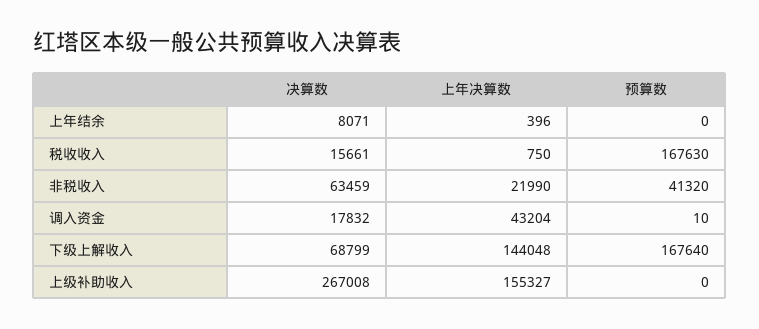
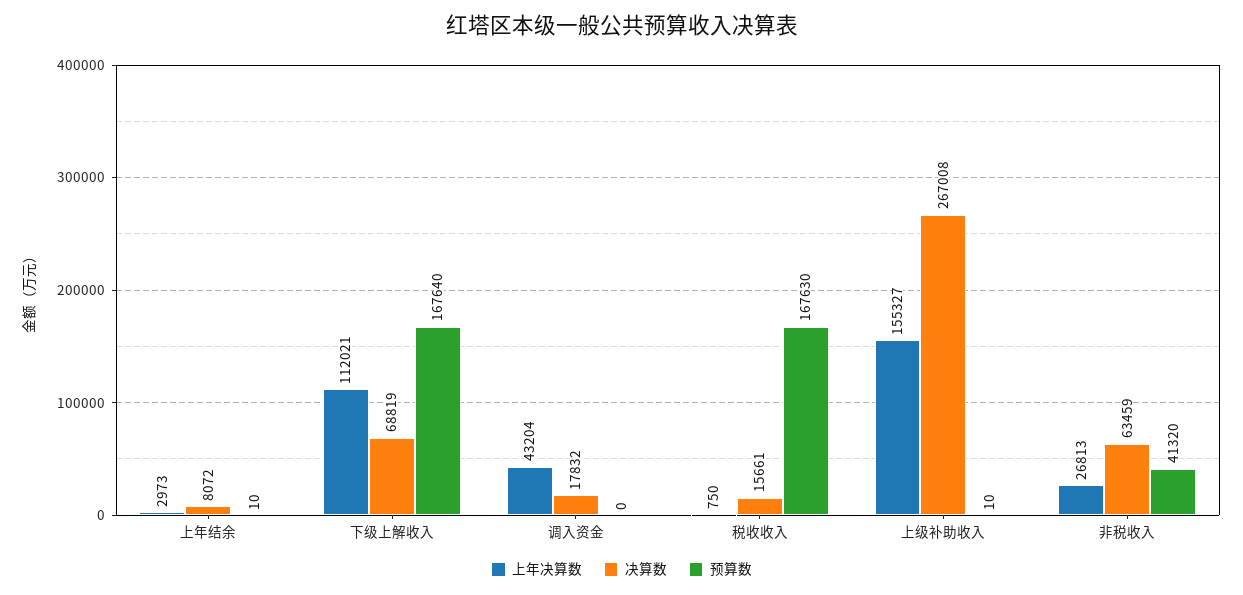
决算数, 上年结余: 8071 -> 8072
上年决算数, 上年结余: 396 -> 2973
预算数, 上年结余: 0 -> 10
上年决算数, 非税收入: 21990 -> 26813
预算数, 调入资金: 10 -> 0
决算数, 下级上解收入: 68799 -> 68819
上年决算数, 下级上解收入: 144048 -> 112021
预算数, 上级补助收入: 0 -> 10

